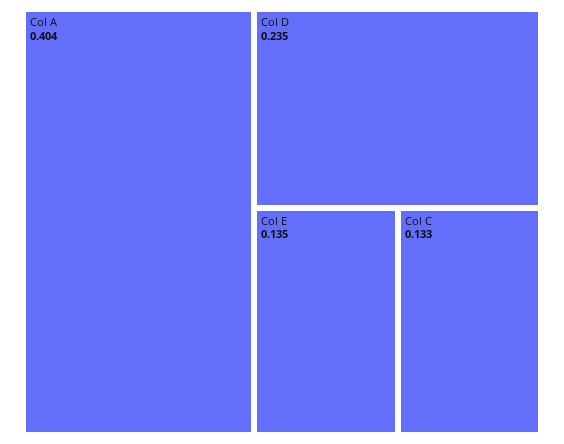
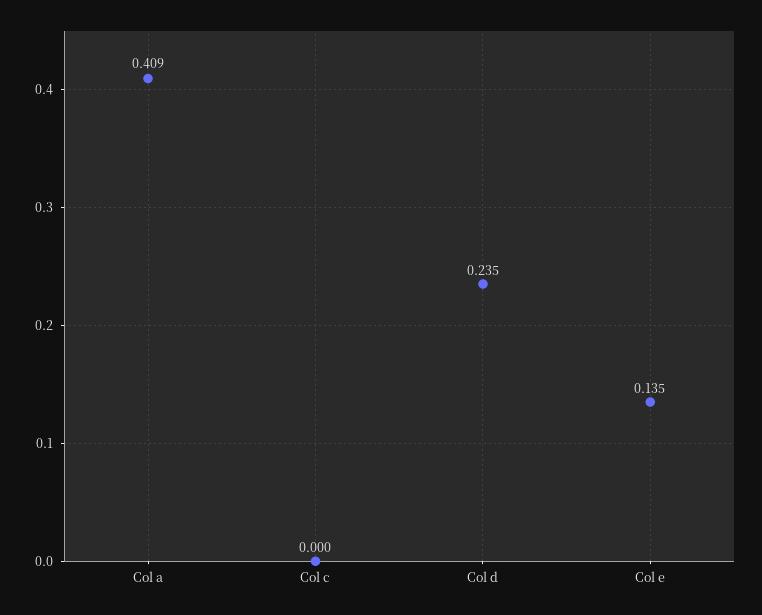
Col A: 0.404 -> 0.409
Col C: 0.133 -> 0

